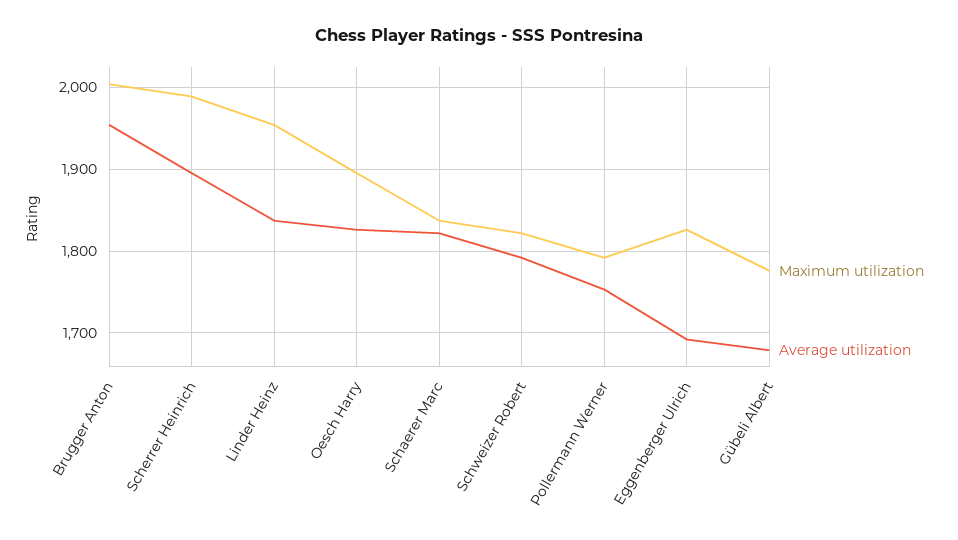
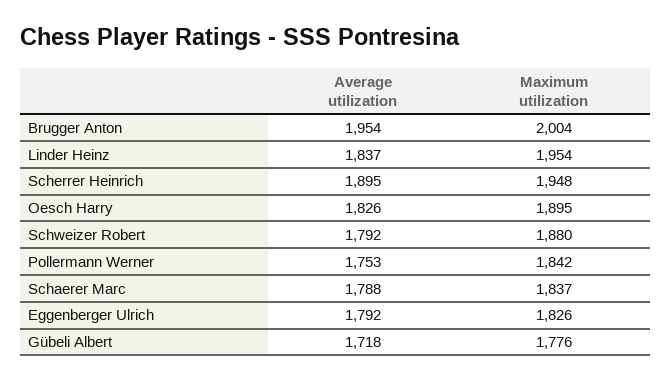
Maximum utilization, Scherrer Heinrich: 1990 -> 1948
Average utilization, Schaerer Marc: 1820 -> 1788
Maximum utilization, Schweizer Robert: 1820 -> 1880
Maximum utilization, Pollermann Werner: 1790 -> 1842
Average utilization, Eggenberger Ulrich: 1690 -> 1792
Average utilization, Gübeli Albert: 1680 -> 1718

